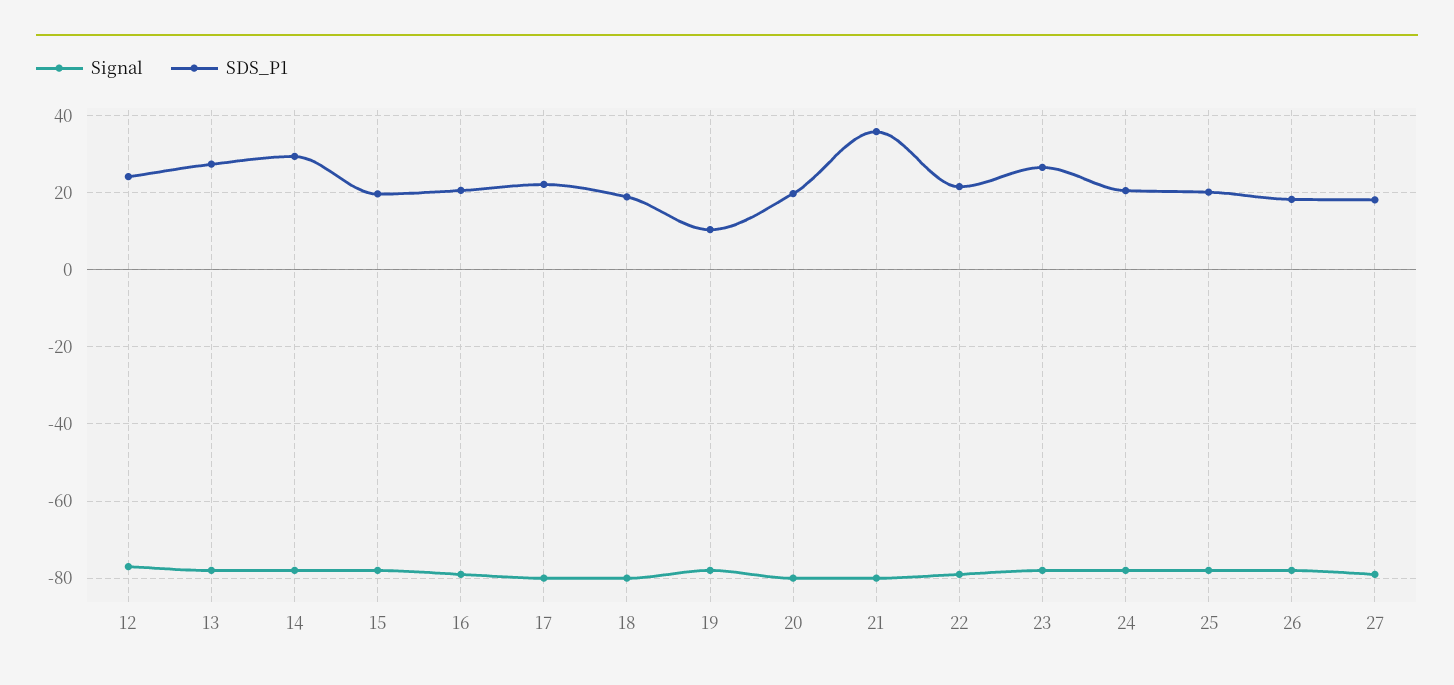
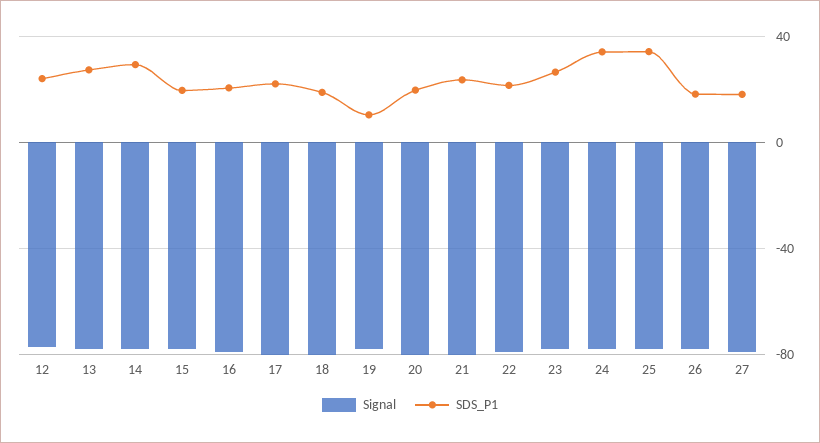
SDS_P1, 21: 36 -> 25
SDS_P1, 24: 20 -> 35
SDS_P1, 25: 20 -> 35

